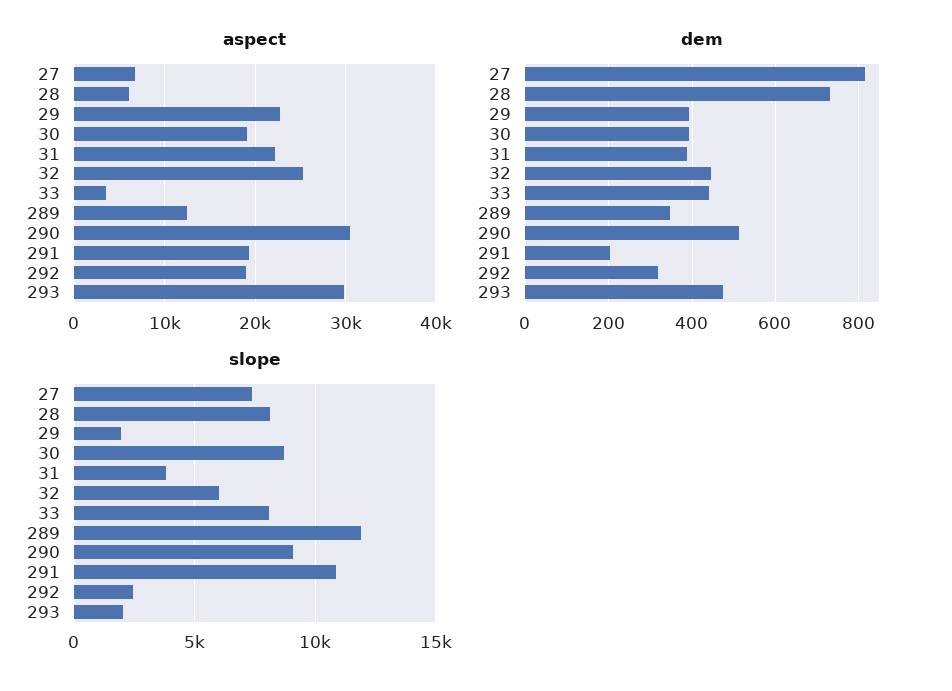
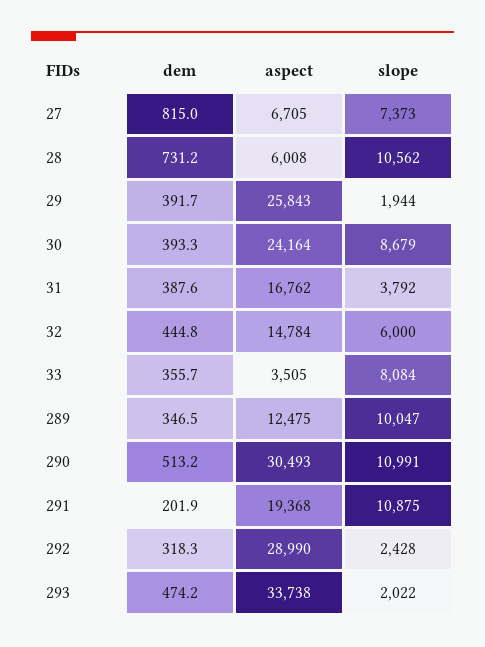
aspect, 29: 23000 -> 25843
aspect, 30: 19000 -> 24164
aspect, 31: 22000 -> 16762
aspect, 32: 25000 -> 14784
aspect, 292: 19000 -> 28990
aspect, 293: 30000 -> 33738
dem, 33: 440 -> 355.7
slope, 28: 8000 -> 10562
slope, 289: 12000 -> 10047
slope, 290: 9000 -> 10991

